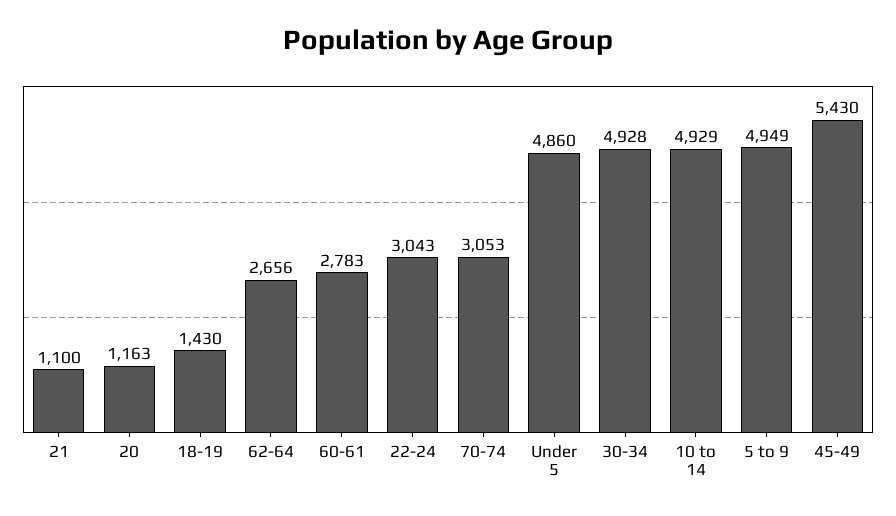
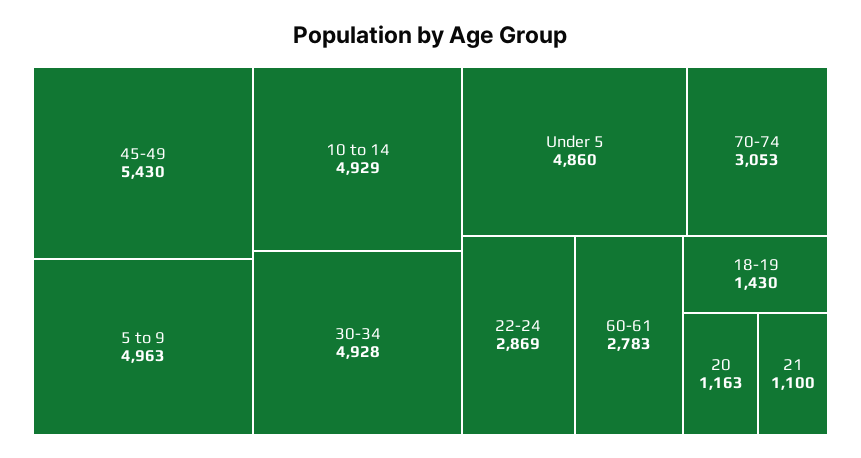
62-64: 2656 -> none
22-24: 3043 -> 2869
5 to 9: 4949 -> 4963

